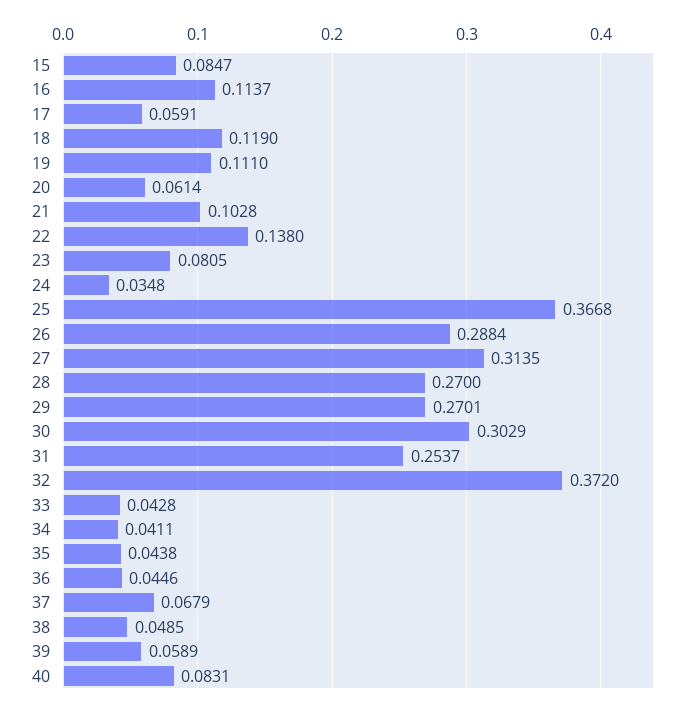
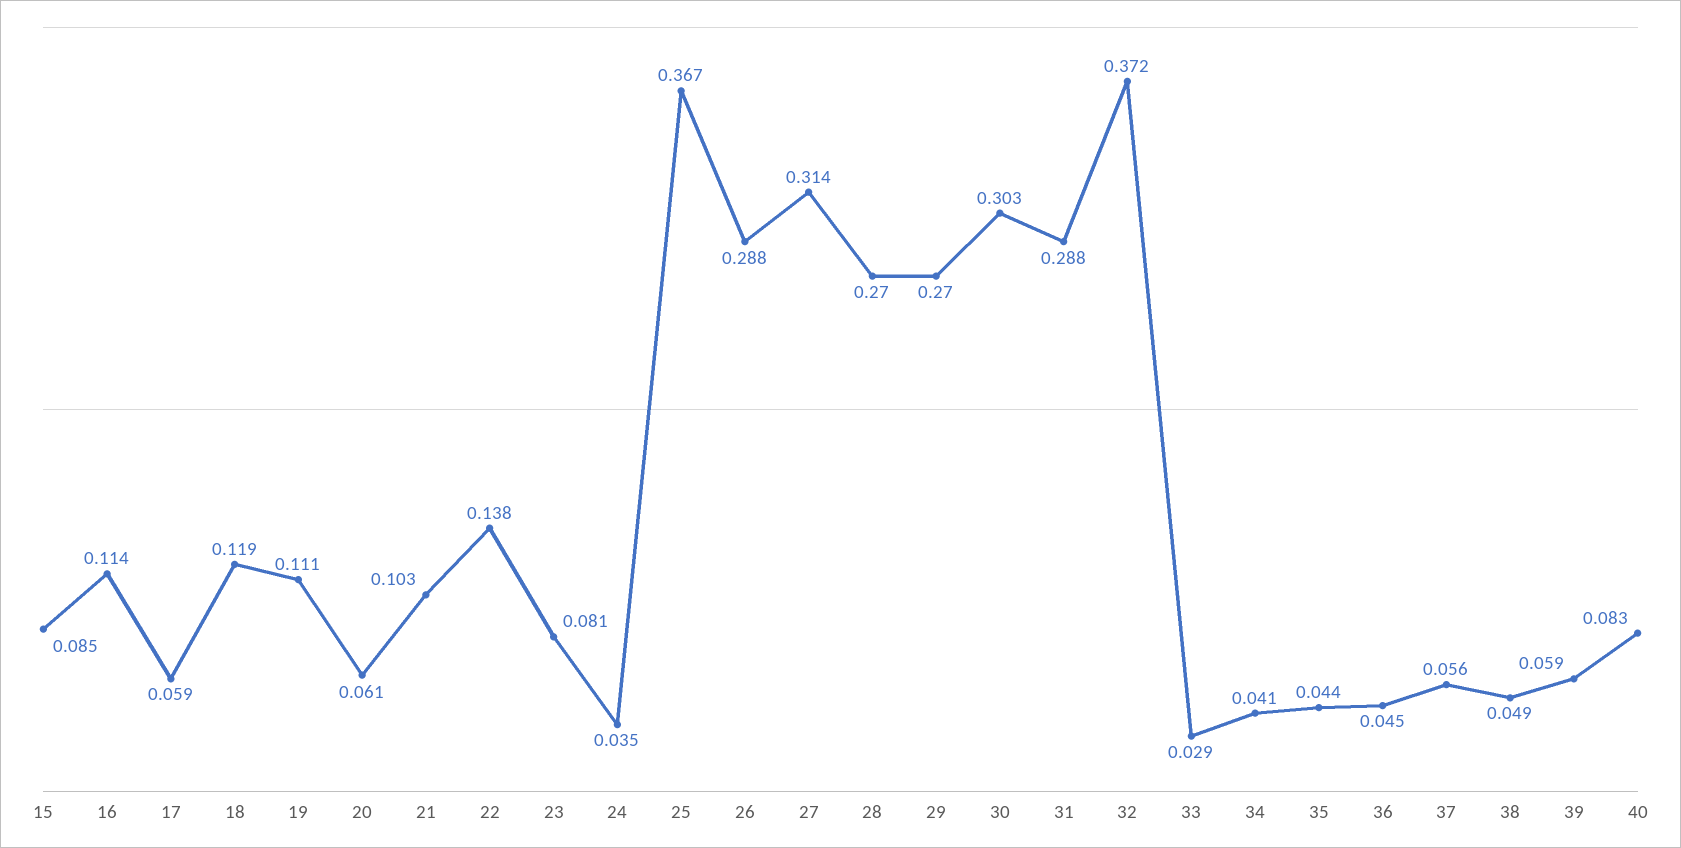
31: 0.2537 -> 0.288
33: 0.0428 -> 0.029
37: 0.0679 -> 0.056

